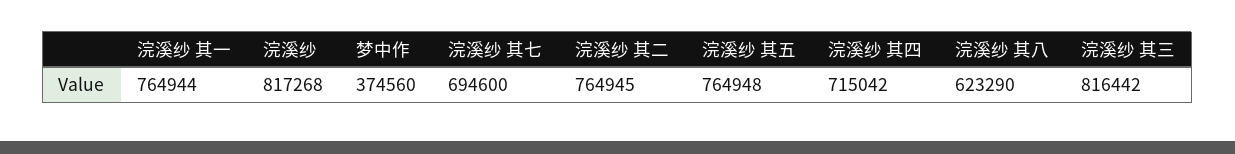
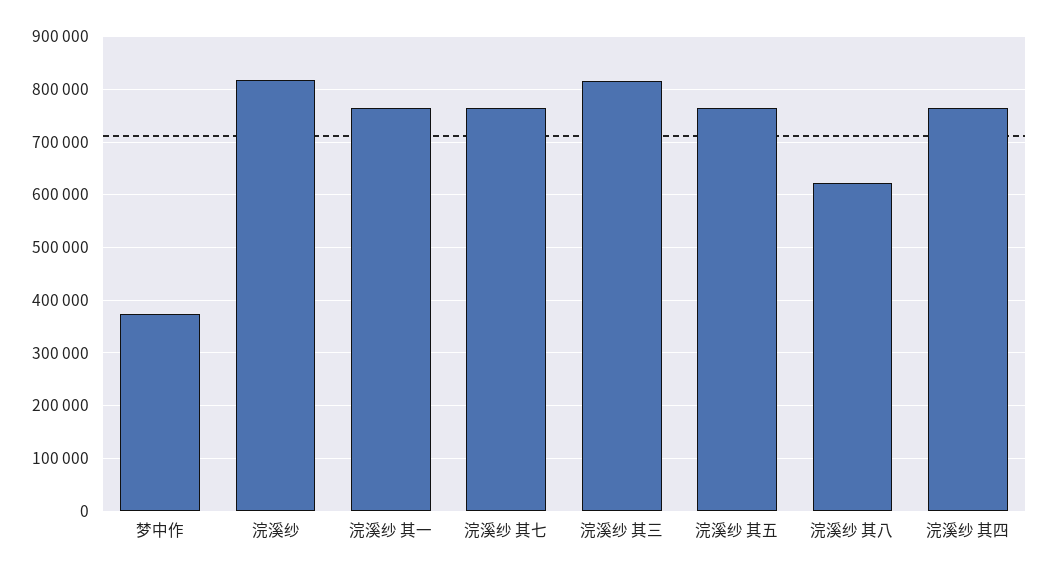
浣溪纱 其七: 694600 -> 760000
浣溪纱 其二: 764945 -> none
浣溪纱 其四: 715042 -> 760000

